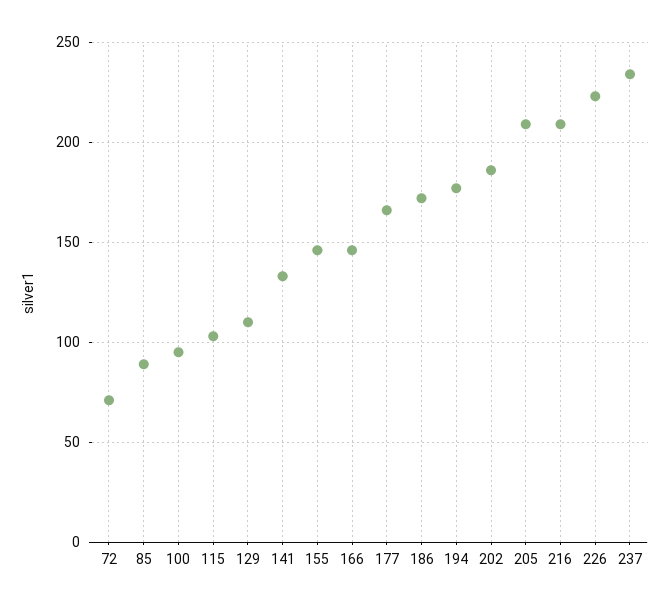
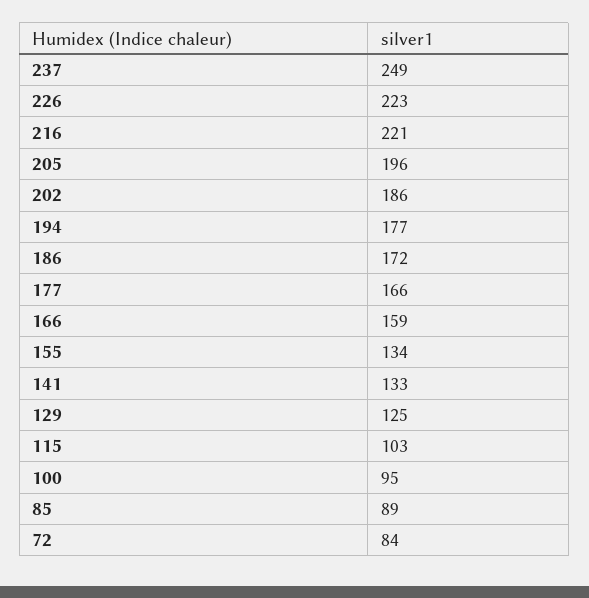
72: 70 -> 84
129: 110 -> 125
155: 145 -> 134
166: 145 -> 159
205: 210 -> 196
216: 210 -> 221
237: 235 -> 249

